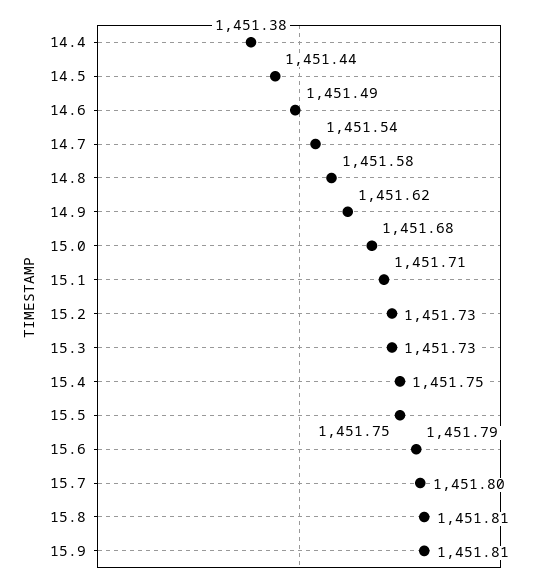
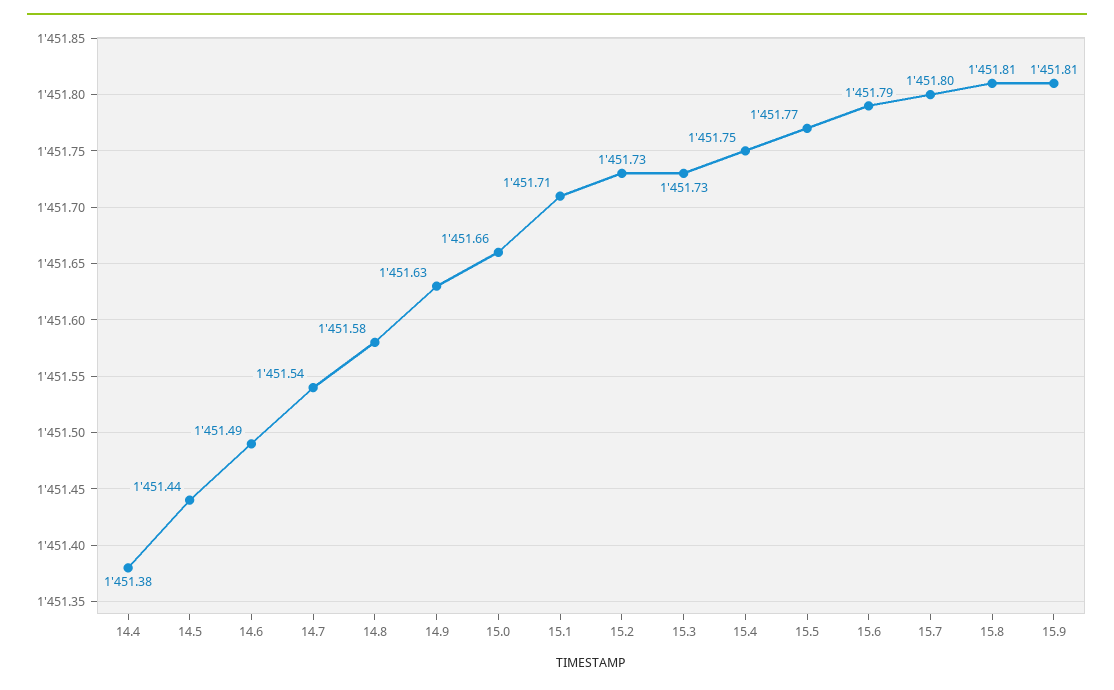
14.9: 1451.62 -> 1451.63
15.0: 1451.68 -> 1451.66
15.5: 1451.75 -> 1451.77

